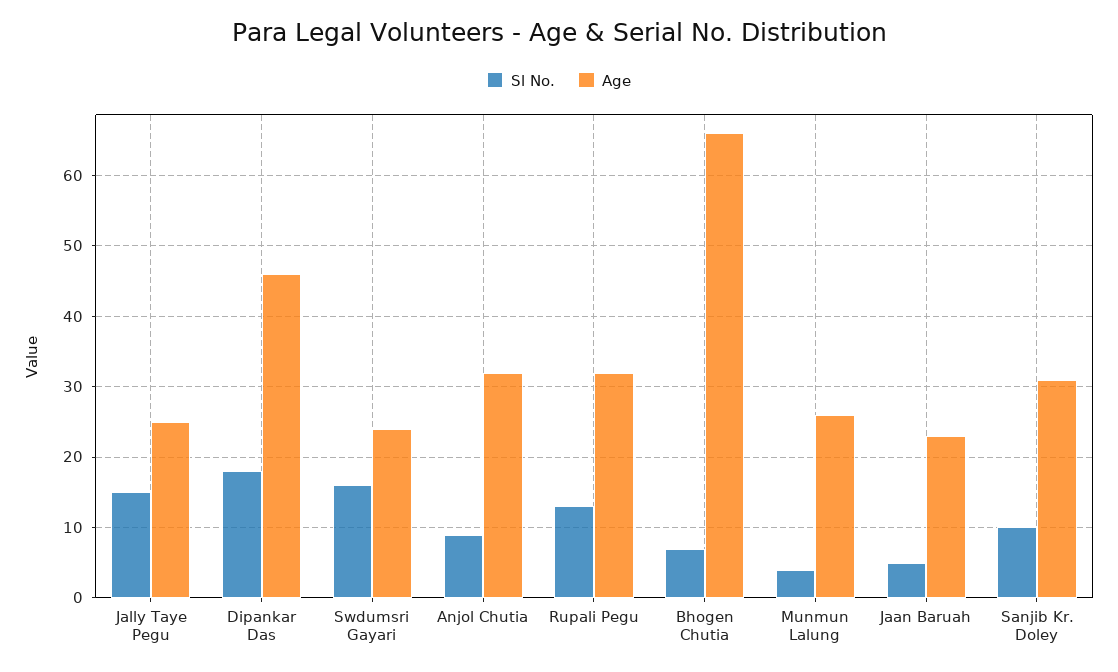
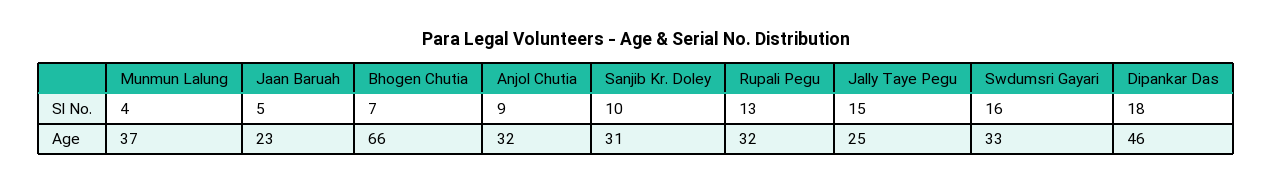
Age, Swdumsri Gayari: 24 -> 33
Age, Munmun Lalung: 26 -> 37

